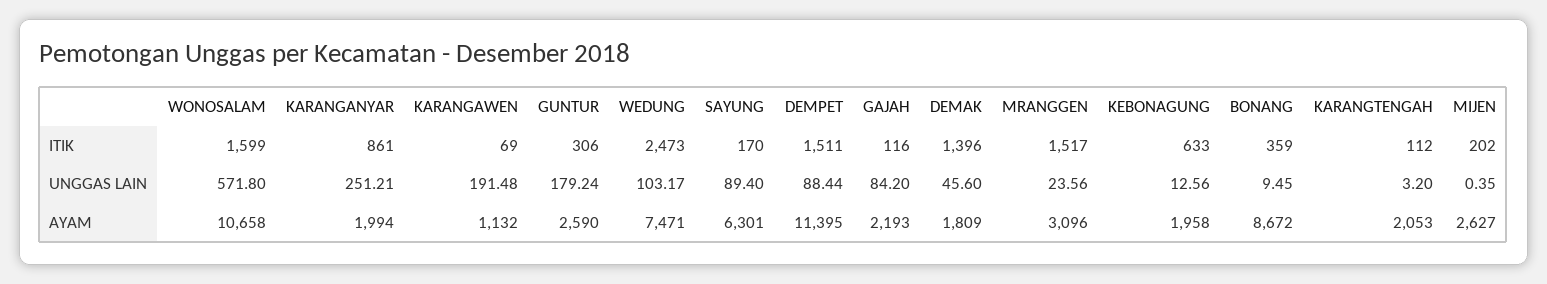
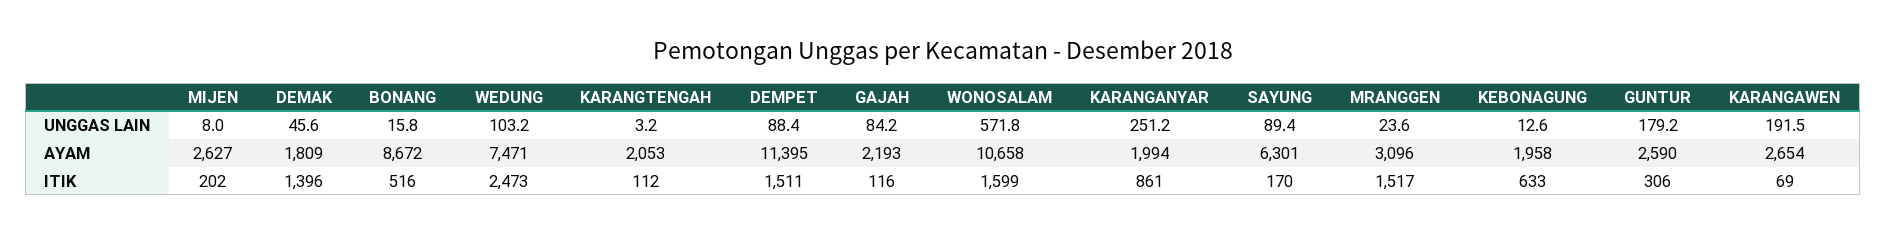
BONANG, ITIK: 359 -> 516
BONANG, UNGGAS LAIN: 9.45 -> 15.8
MIJEN, UNGGAS LAIN: 0.35 -> 8
KARANGAWEN, AYAM: 1132 -> 2654

